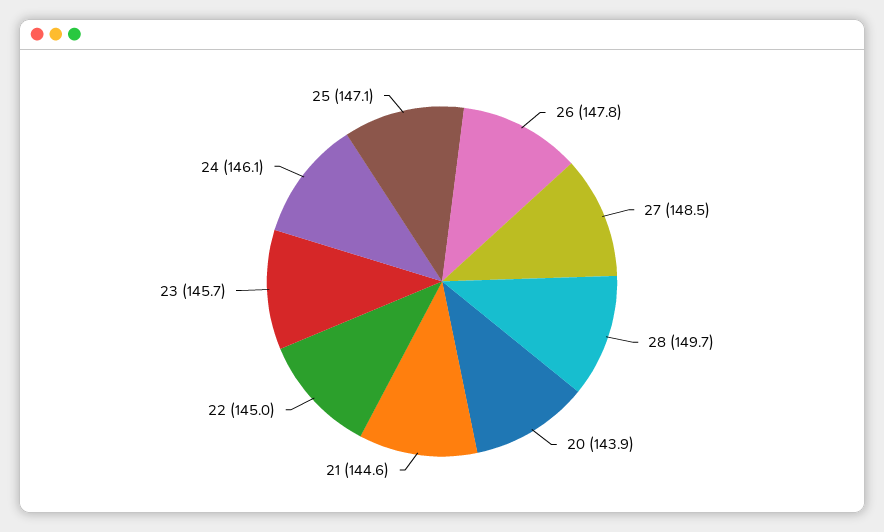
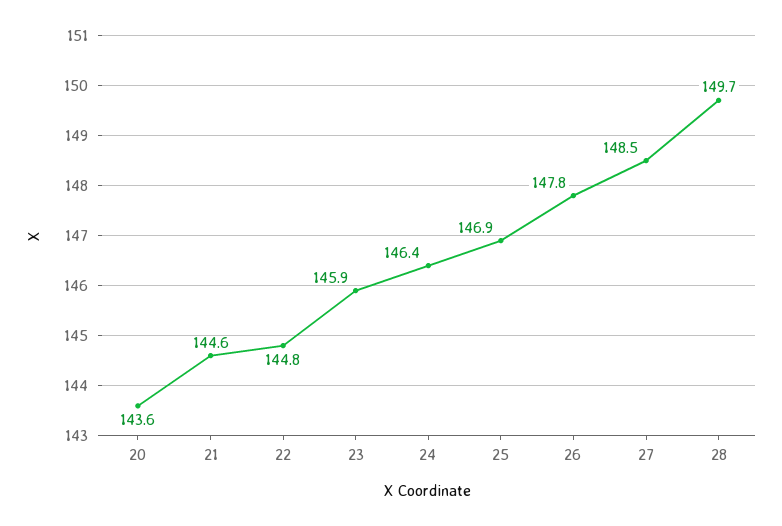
20: 143.9 -> 143.6
22: 145 -> 144.8
23: 145.7 -> 145.9
24: 146.1 -> 146.4
25: 147.1 -> 146.9

